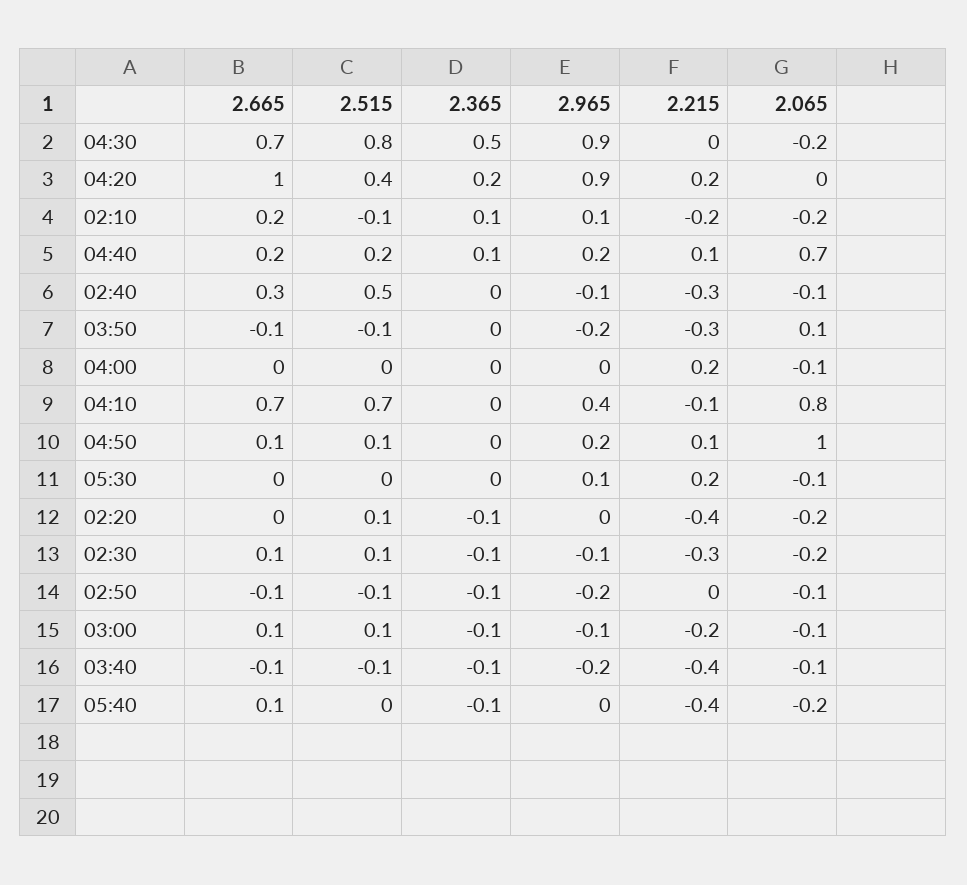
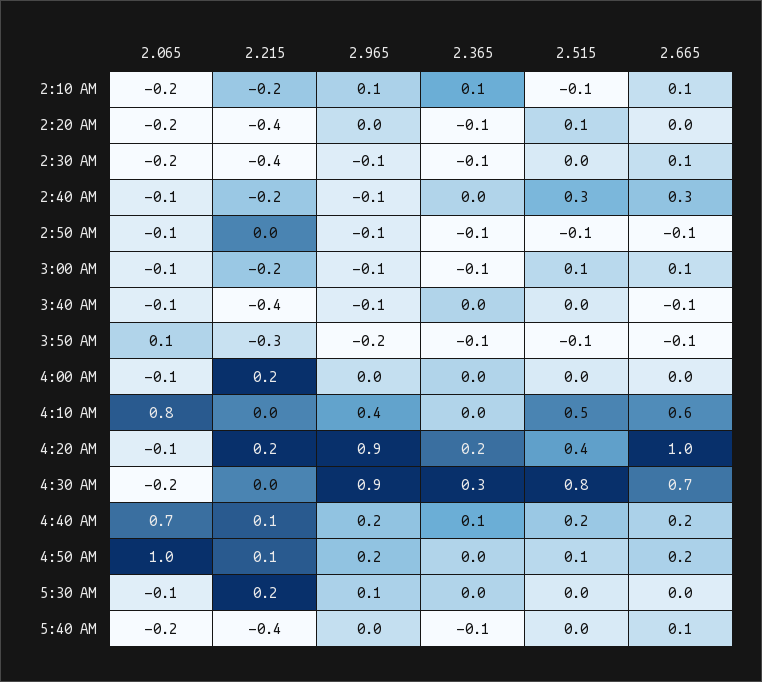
2.365, 04:30: 0.5 -> 0.3
2.065, 04:20: 0 -> -0.1
2.665, 02:10: 0.2 -> 0.1
2.515, 02:40: 0.5 -> 0.3
2.215, 02:40: -0.3 -> -0.2
2.365, 03:50: 0 -> -0.1
2.665, 04:10: 0.7 -> 0.6
2.515, 04:10: 0.7 -> 0.5
2.215, 04:10: -0.1 -> 0
2.665, 04:50: 0.1 -> 0.2
2.515, 02:30: 0.1 -> 0
2.215, 02:30: -0.3 -> -0.4
2.965, 02:50: -0.2 -> -0.1
2.515, 03:40: -0.1 -> 0
2.365, 03:40: -0.1 -> 0
2.965, 03:40: -0.2 -> -0.1

